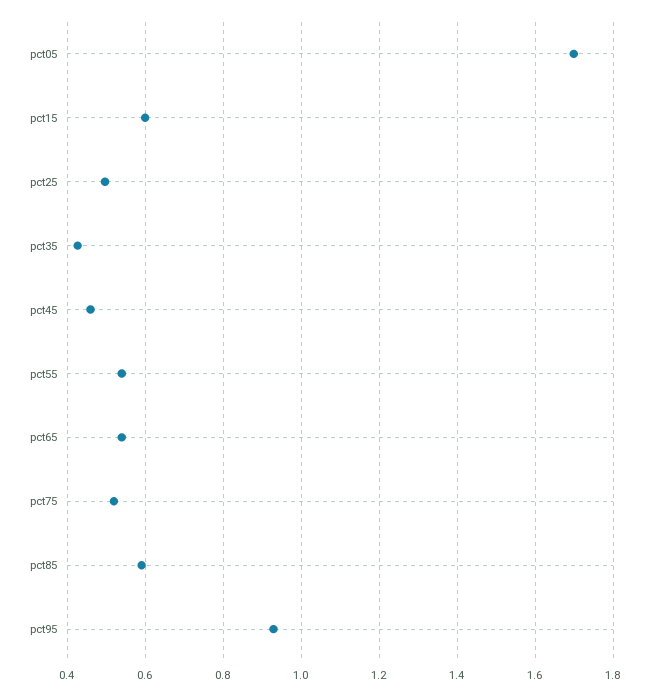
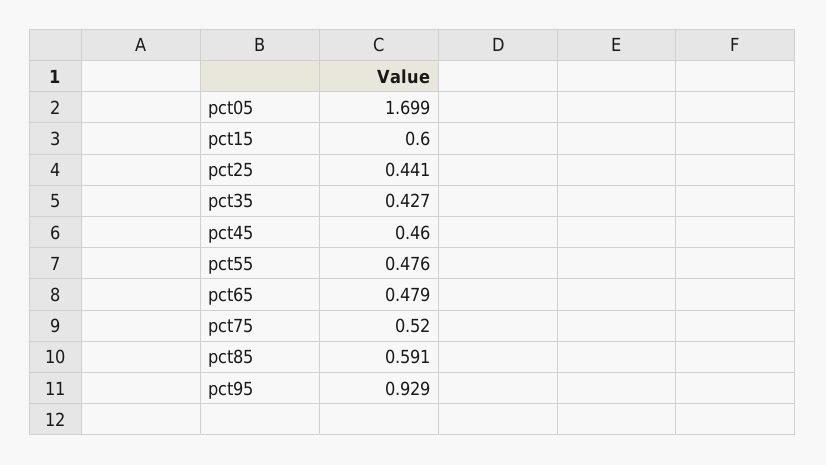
pct25: 0.5 -> 0.441
pct55: 0.54 -> 0.476
pct65: 0.54 -> 0.479

